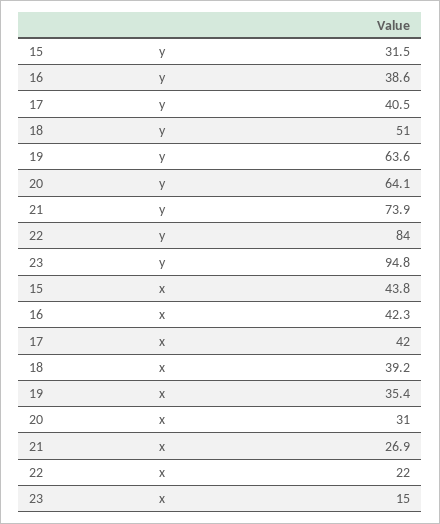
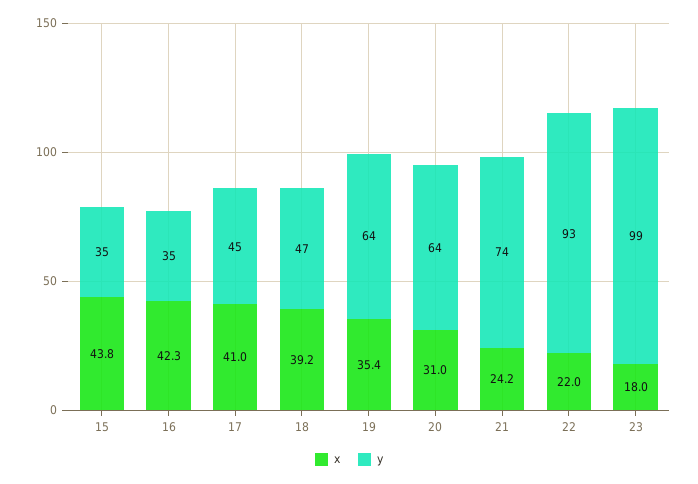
y, 15: 31.5 -> 35
y, 16: 38.6 -> 35
y, 17: 40.5 -> 45
y, 18: 51 -> 47
y, 22: 84 -> 93
y, 23: 94.8 -> 99
x, 17: 42 -> 41
x, 21: 26.9 -> 24.2
x, 23: 15 -> 18

